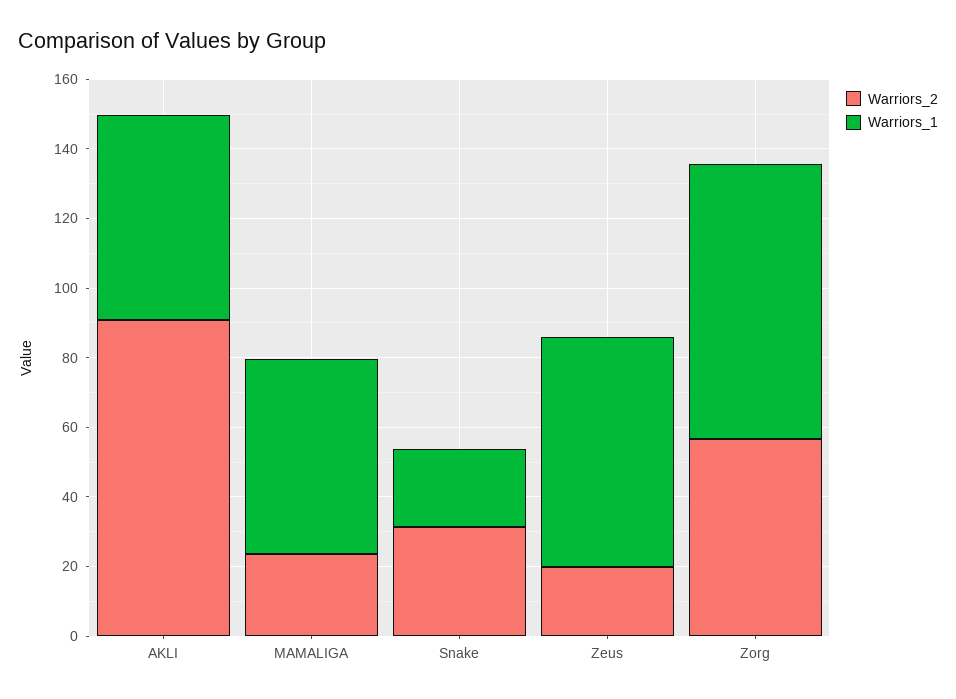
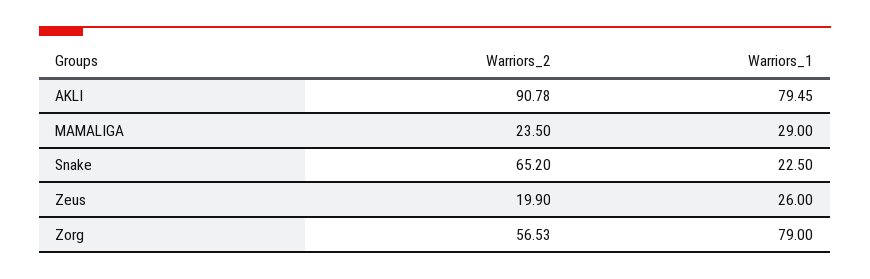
Warriors_1, AKLI: 60 -> 79.45
Warriors_1, MAMALIGA: 55 -> 29
Warriors_2, Snake: 30 -> 65.2
Warriors_1, Zeus: 65 -> 26

